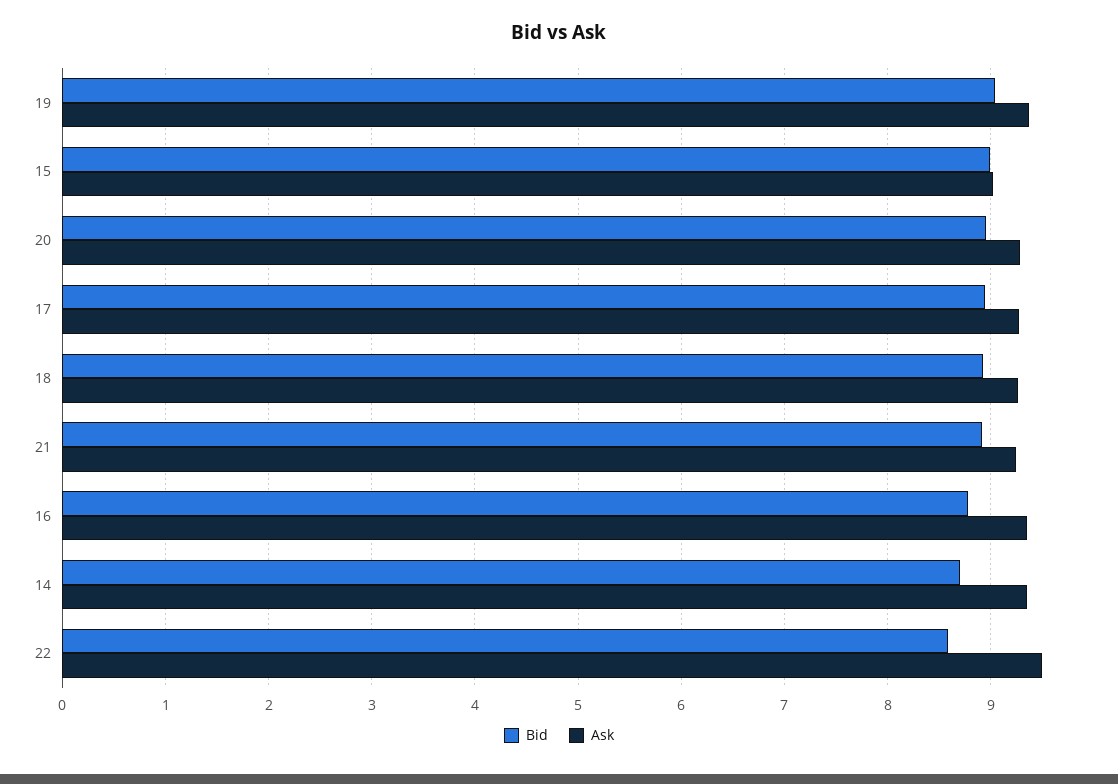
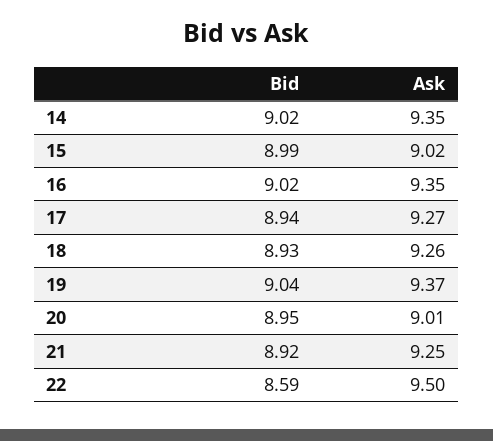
Ask, 20: 9.3 -> 9.01
Bid, 16: 8.8 -> 9.02
Bid, 14: 8.7 -> 9.02

